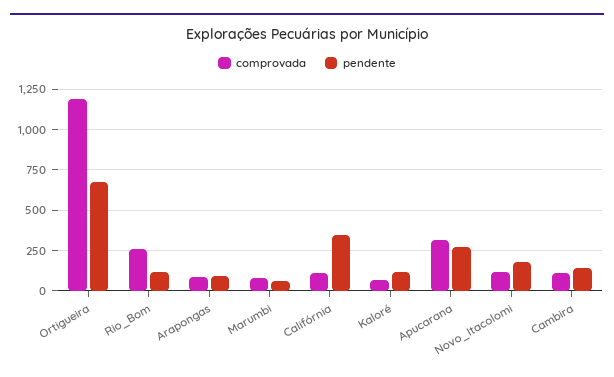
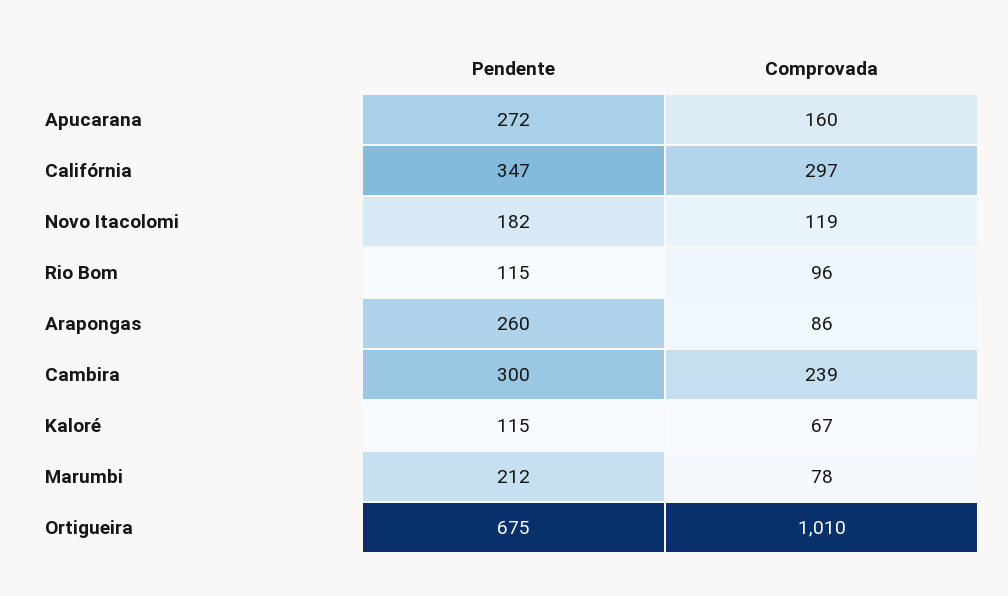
comprovada, Ortigueira: 1200 -> 1010
comprovada, Rio_Bom: 250 -> 96
pendente, Arapongas: 100 -> 260
pendente, Marumbi: 50 -> 212
comprovada, Califórnia: 100 -> 297
comprovada, Apucarana: 300 -> 160
comprovada, Cambira: 100 -> 239
pendente, Cambira: 150 -> 300

